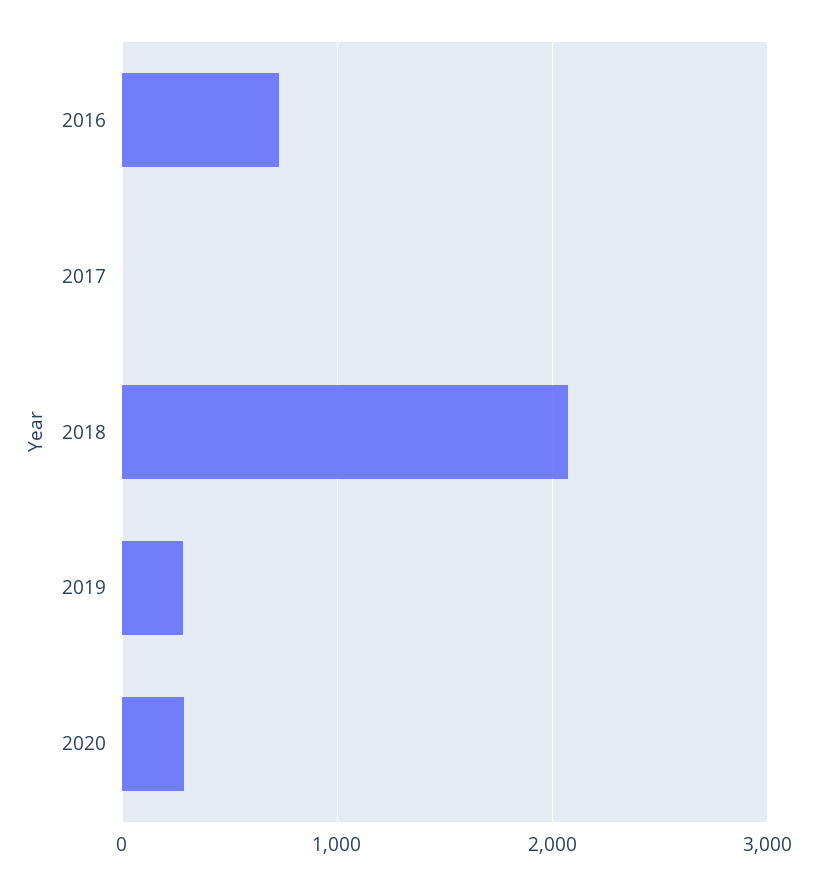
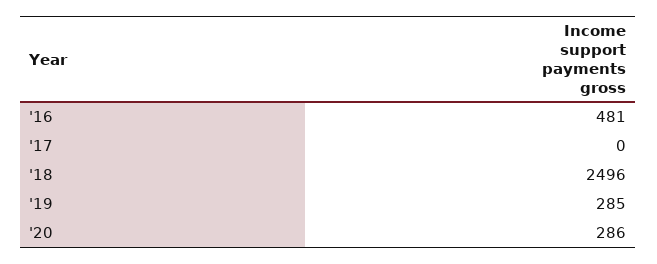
2016: 700 -> 481
2018: 2100 -> 2496

